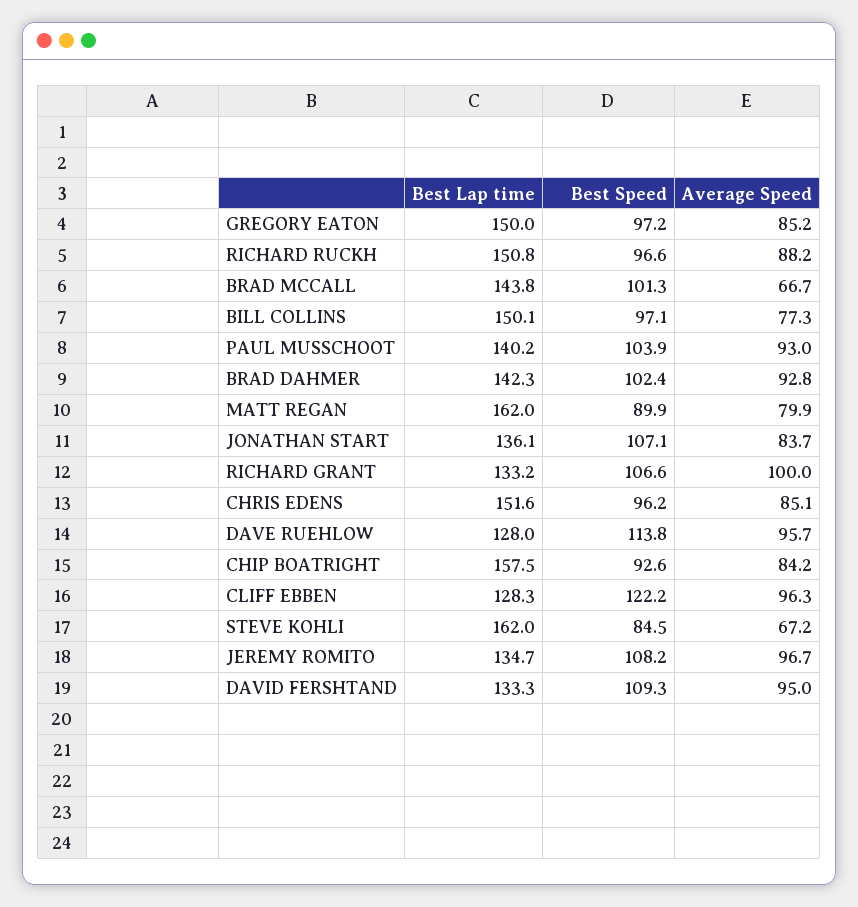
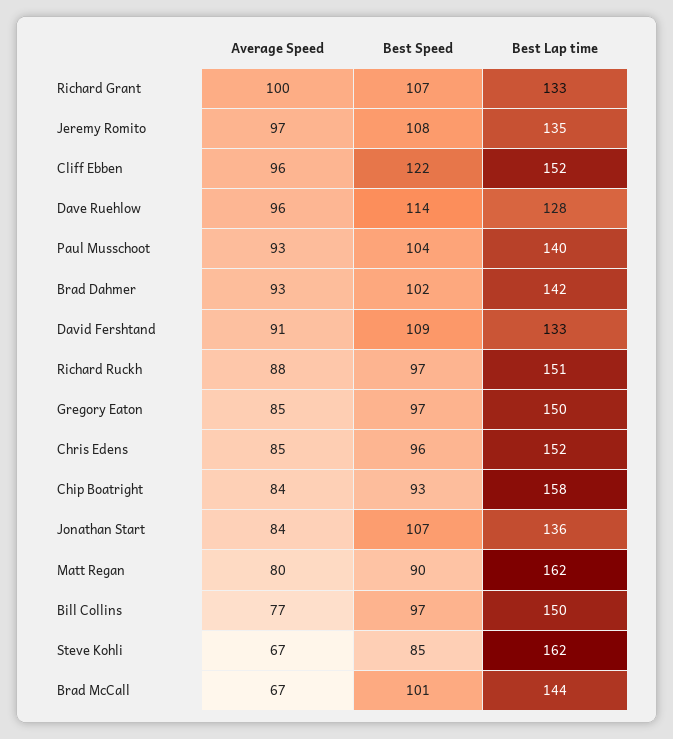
Best Lap time, CLIFF EBBEN: 128.3 -> 152
Average Speed, DAVID FERSHTAND: 95 -> 91

